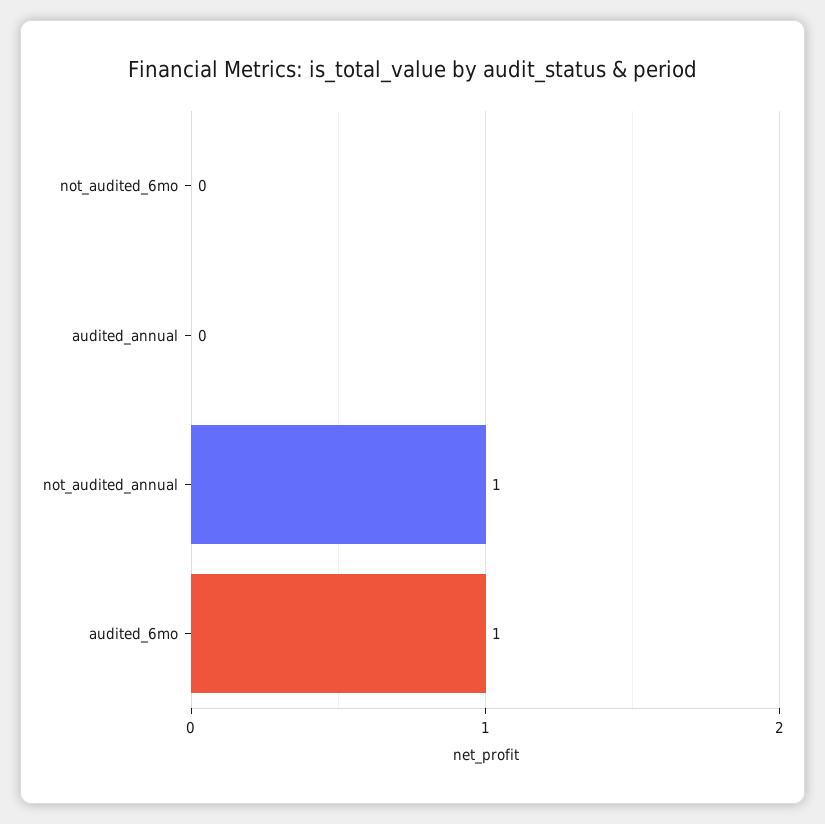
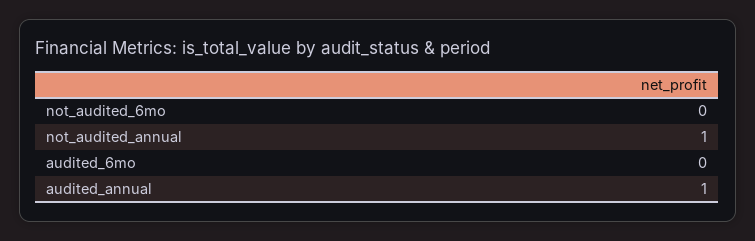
audited_annual: 0 -> 1
audited_6mo: 1 -> 0

